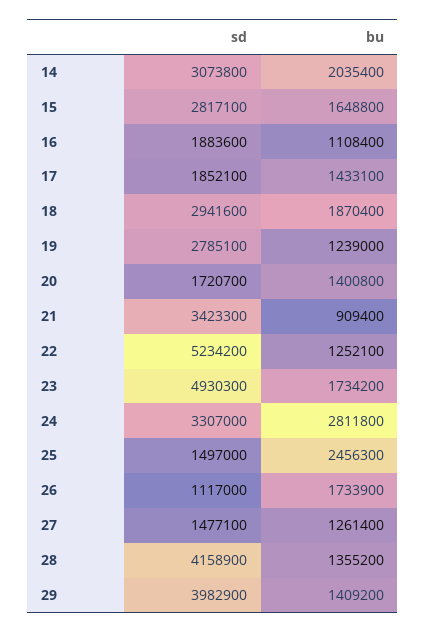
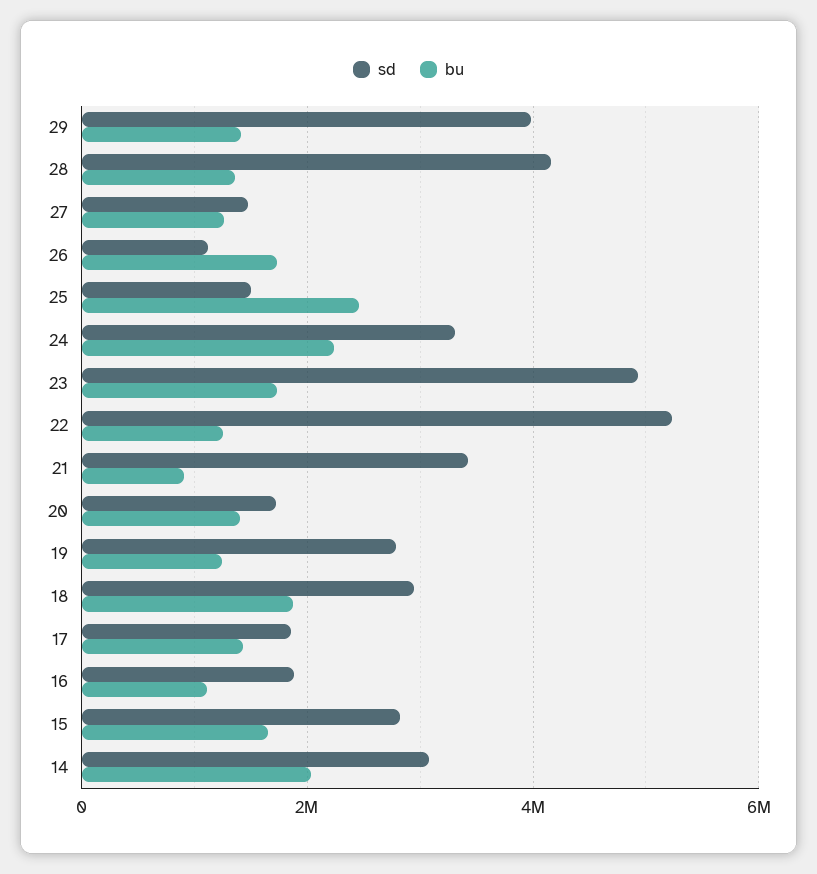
bu, 24: 2811800 -> 2200000

